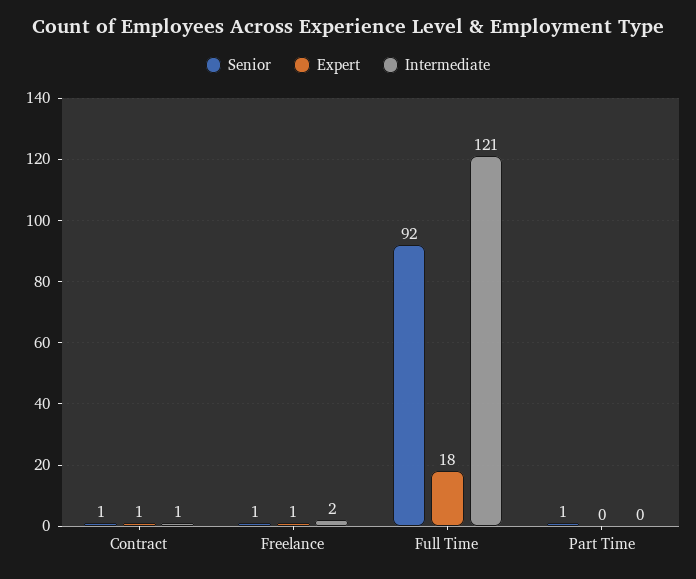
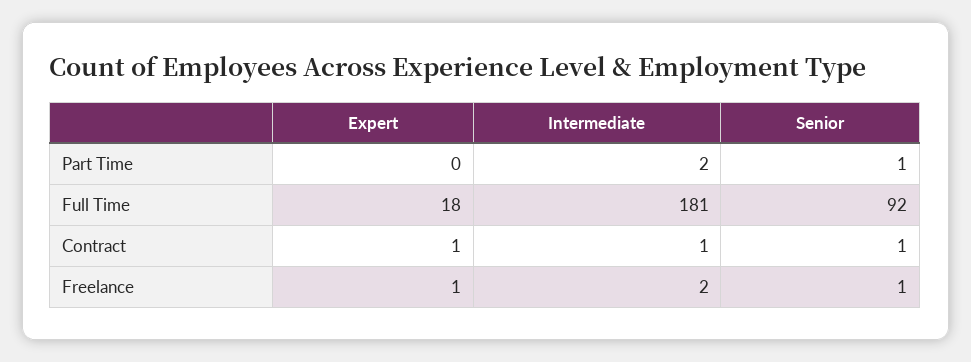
Intermediate, Full Time: 121 -> 181
Intermediate, Part Time: 0 -> 2

